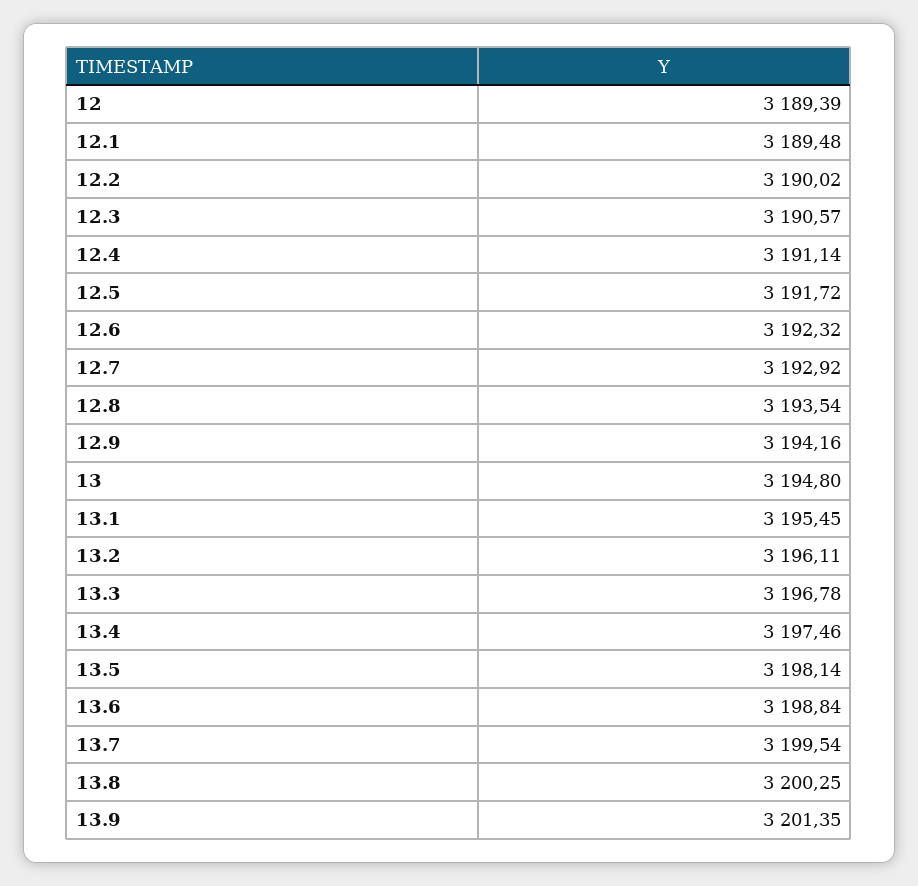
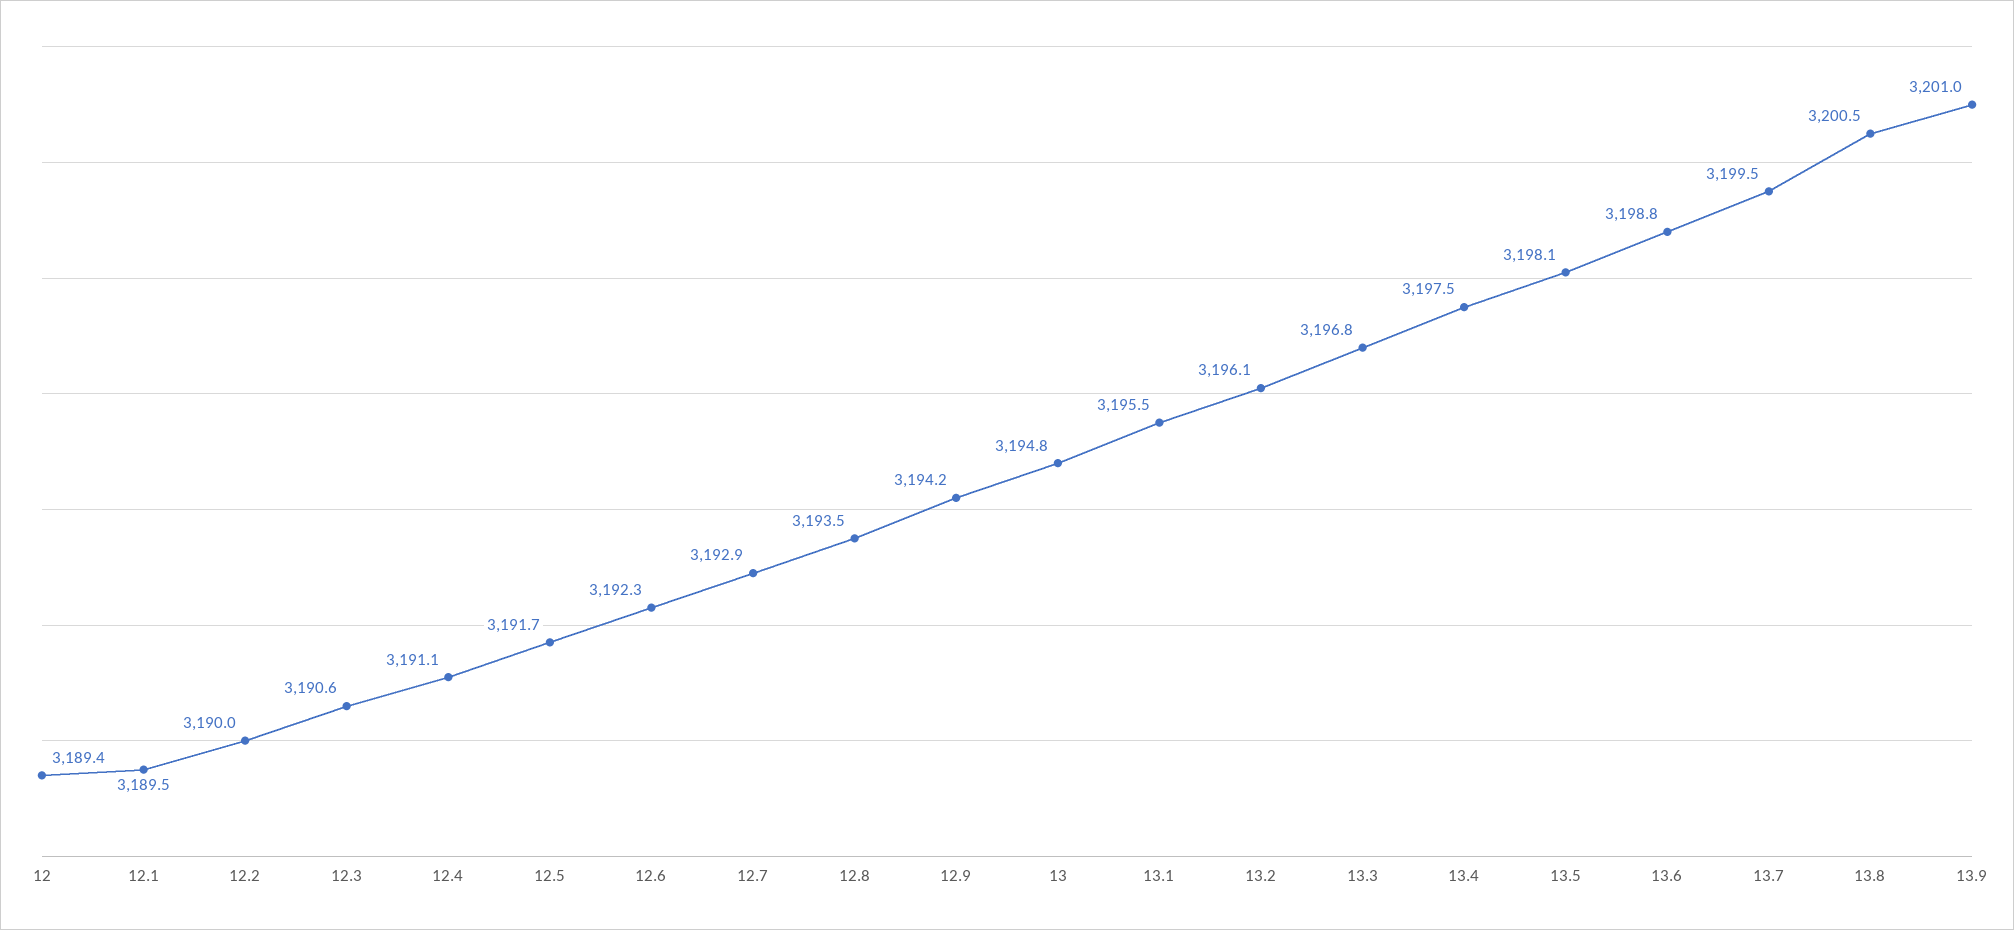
13.8: 3200.25 -> 3200.5
13.9: 3201.35 -> 3201

